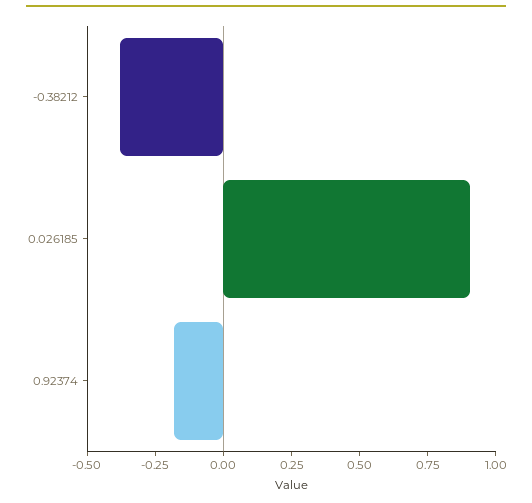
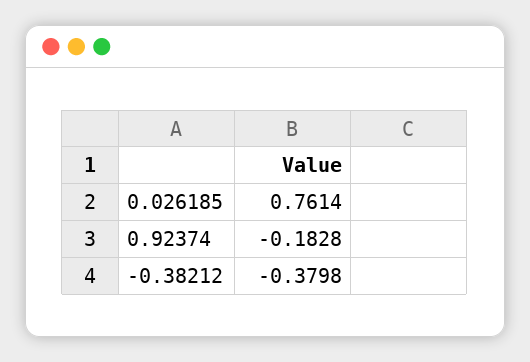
0.026185: 0.9 -> 0.7614

